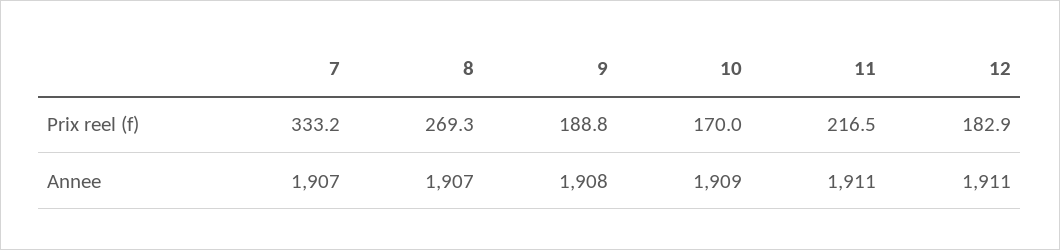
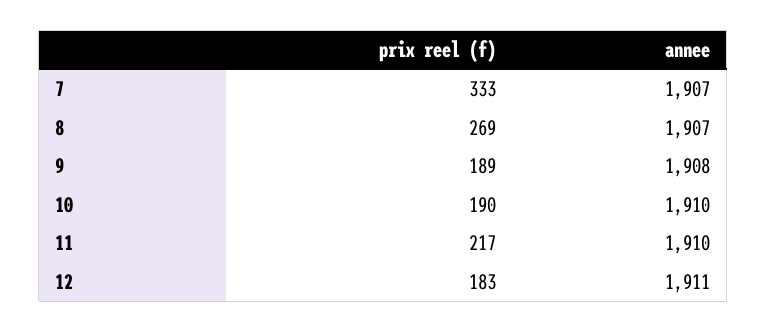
10, Prix reel (f): 170 -> 190
10, Annee: 1909 -> 1910
11, Annee: 1911 -> 1910

